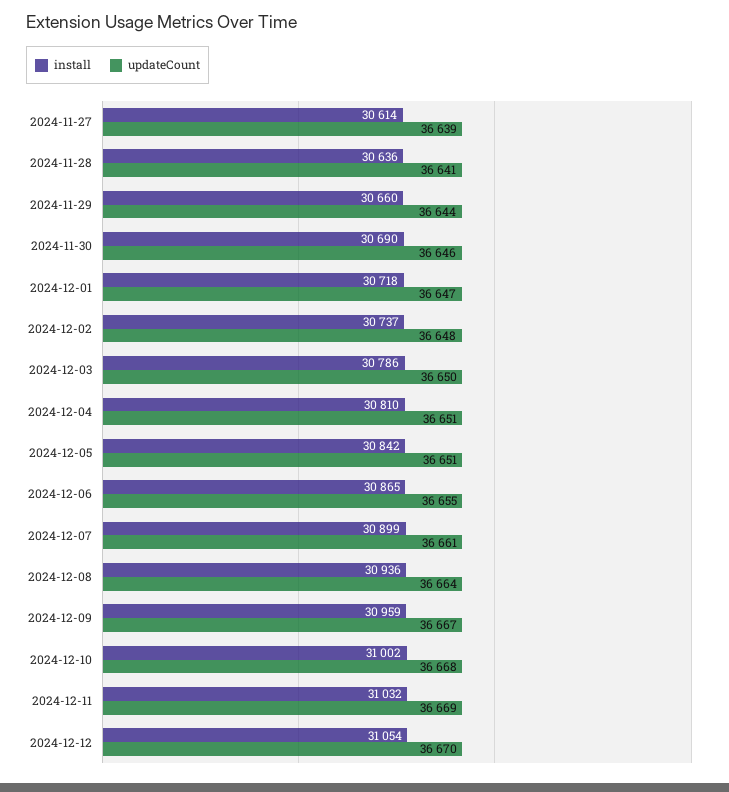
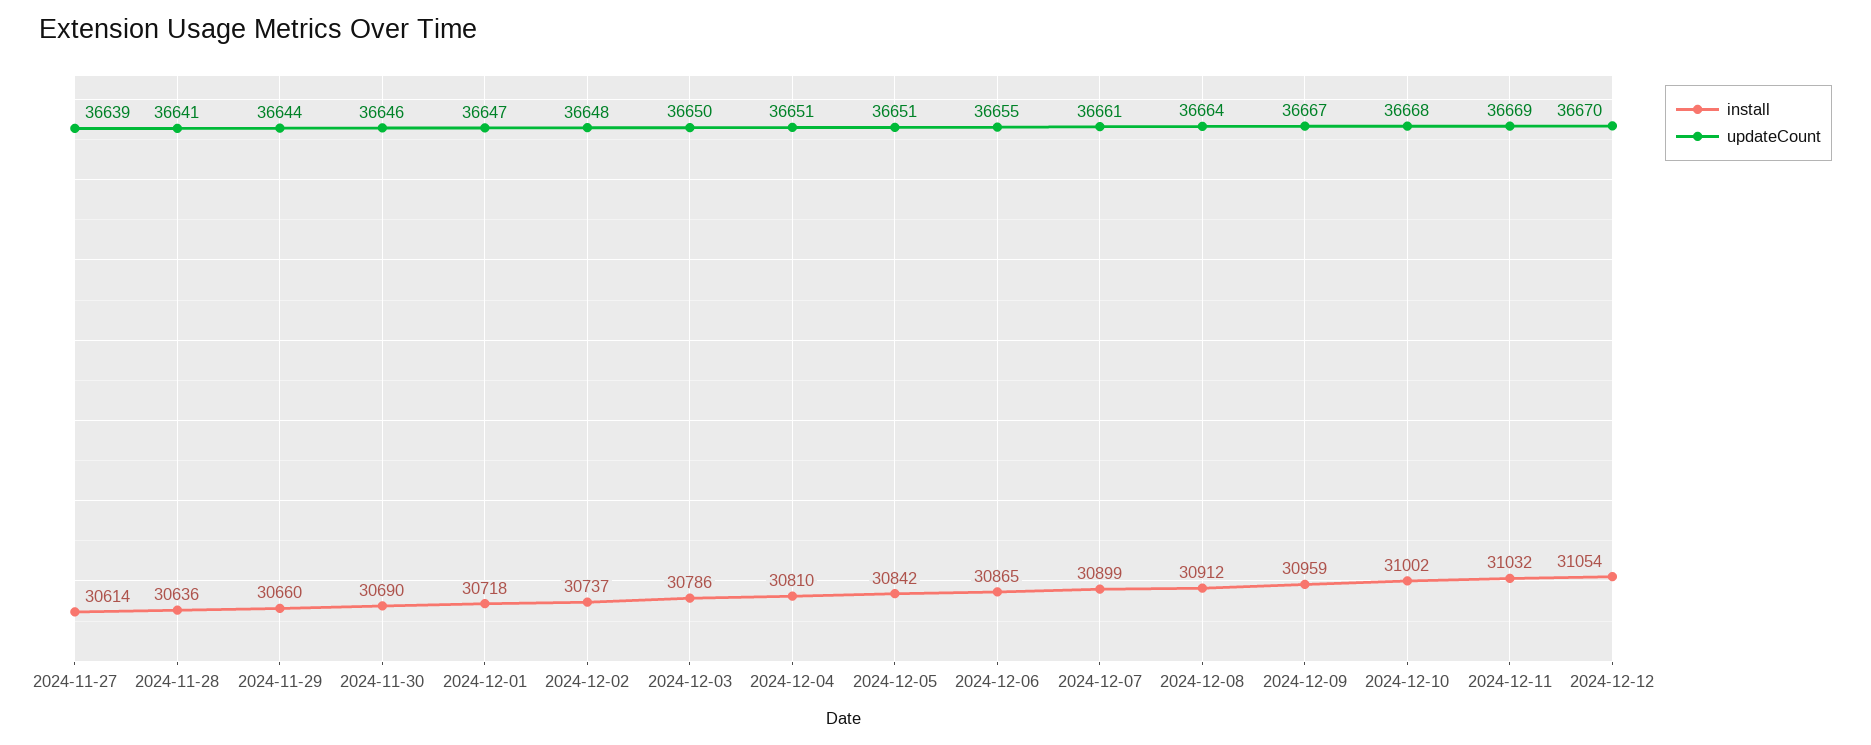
install, 2024-12-08: 30936 -> 30912

